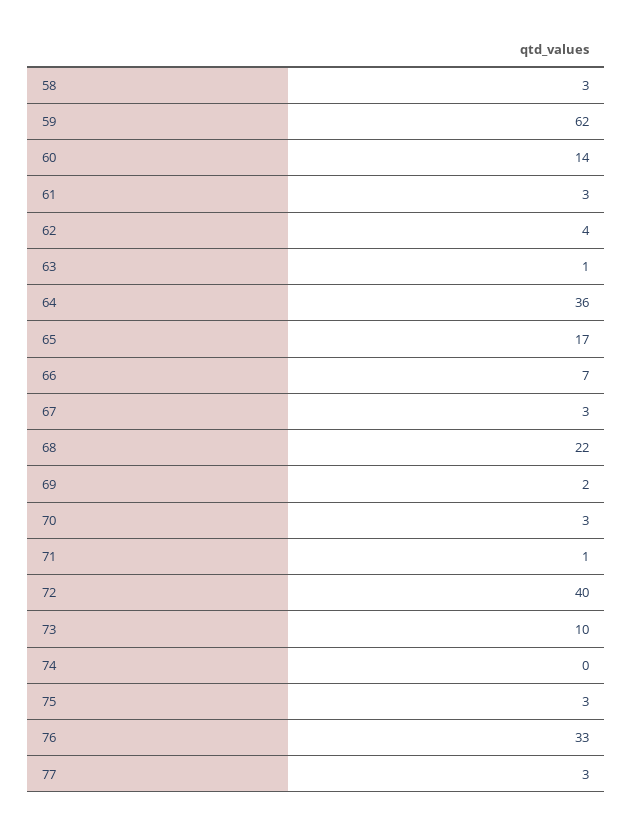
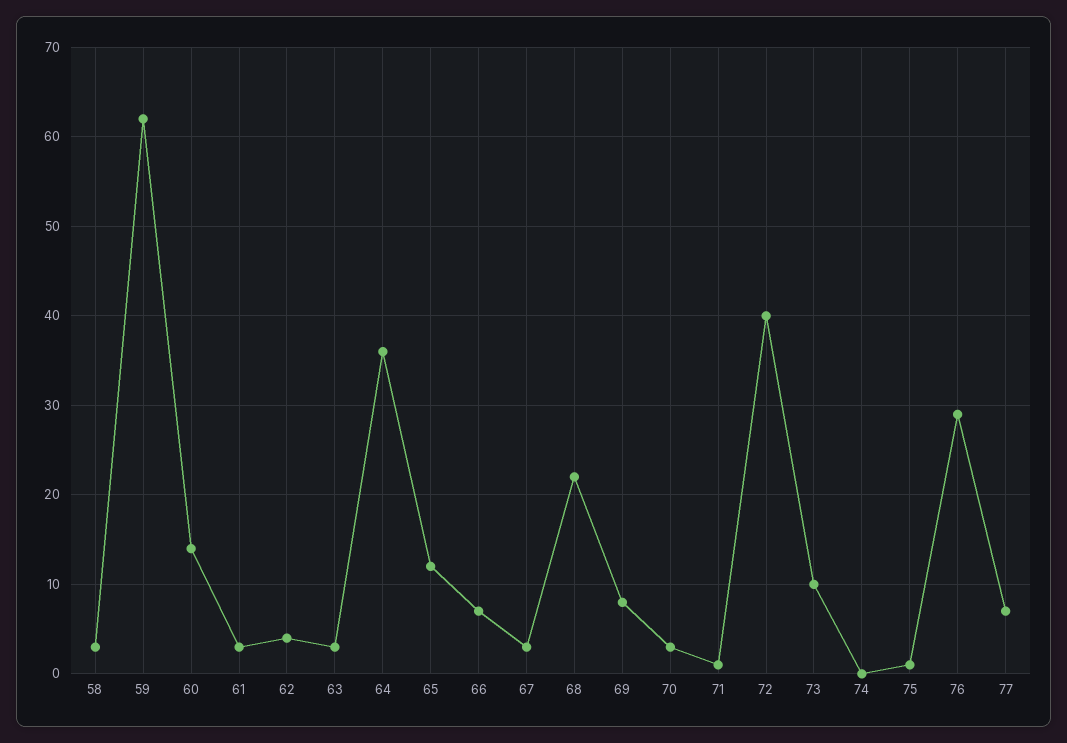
63: 1 -> 3
65: 17 -> 12
69: 2 -> 8
75: 3 -> 1
76: 33 -> 29
77: 3 -> 7

